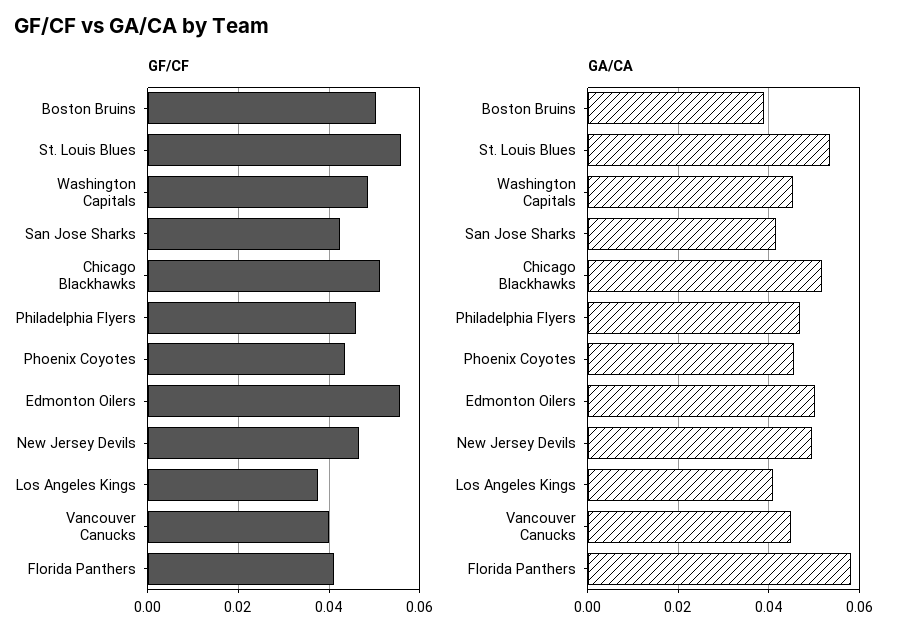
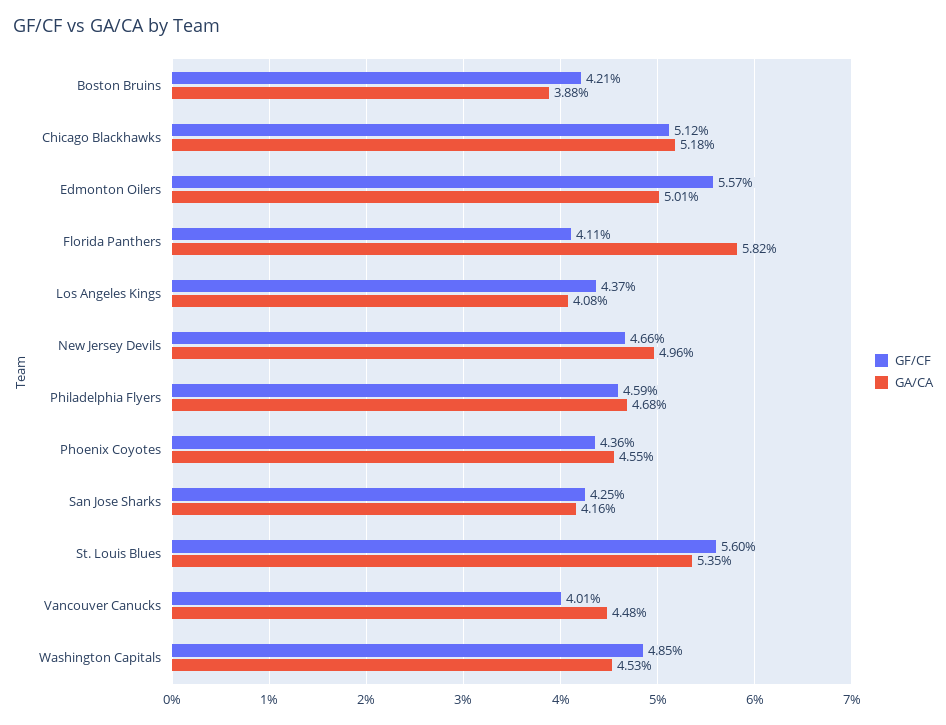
GF/CF, Boston Bruins: 0.05 -> 0.0421
GF/CF, Los Angeles Kings: 0.038 -> 0.0437

